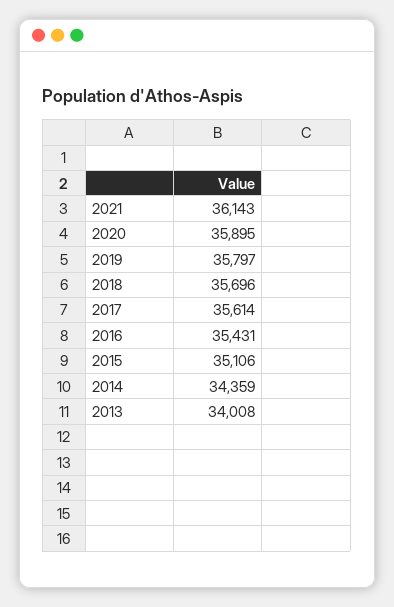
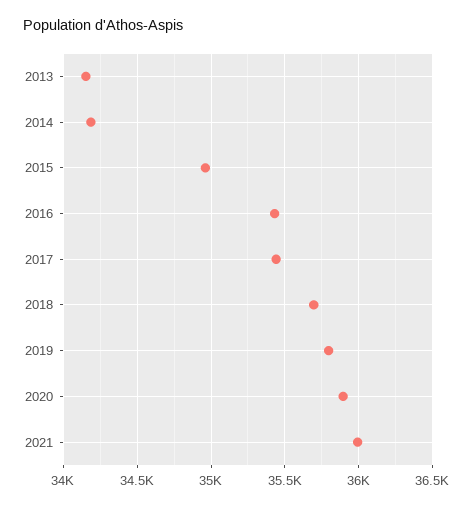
2021: 36143 -> 36000
2017: 35614 -> 35450
2015: 35106 -> 34950
2014: 34359 -> 34200
2013: 34008 -> 34150

